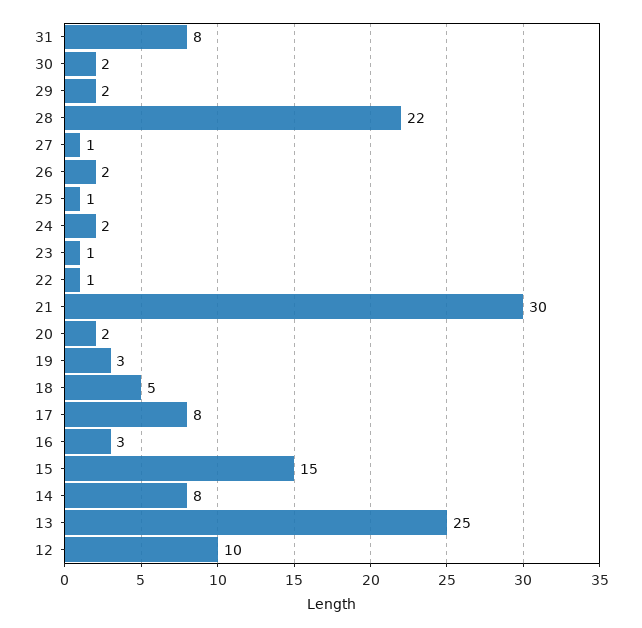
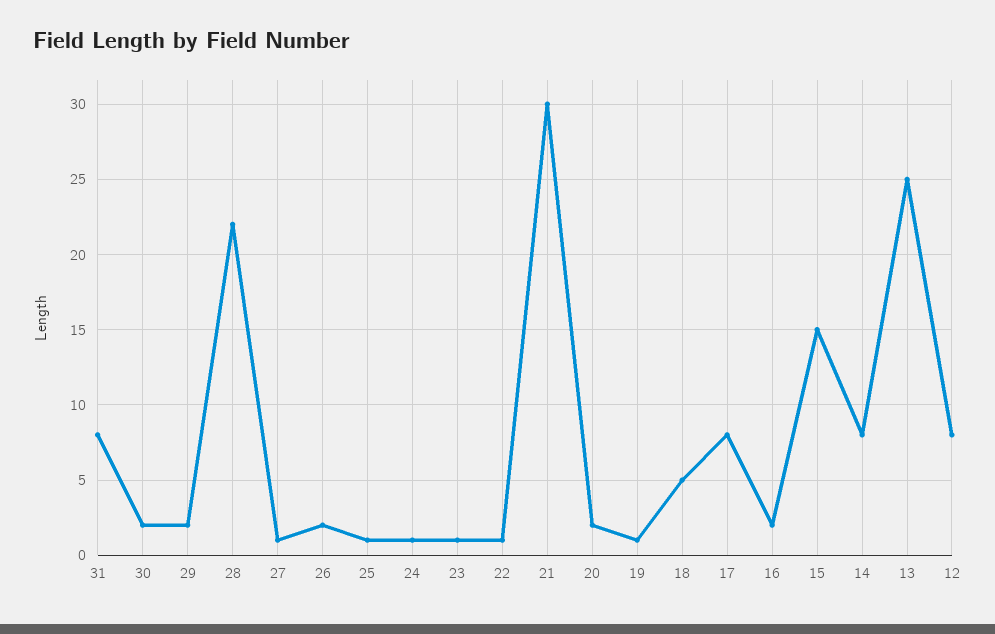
24: 2 -> 1
19: 3 -> 1
16: 3 -> 2
12: 10 -> 8

